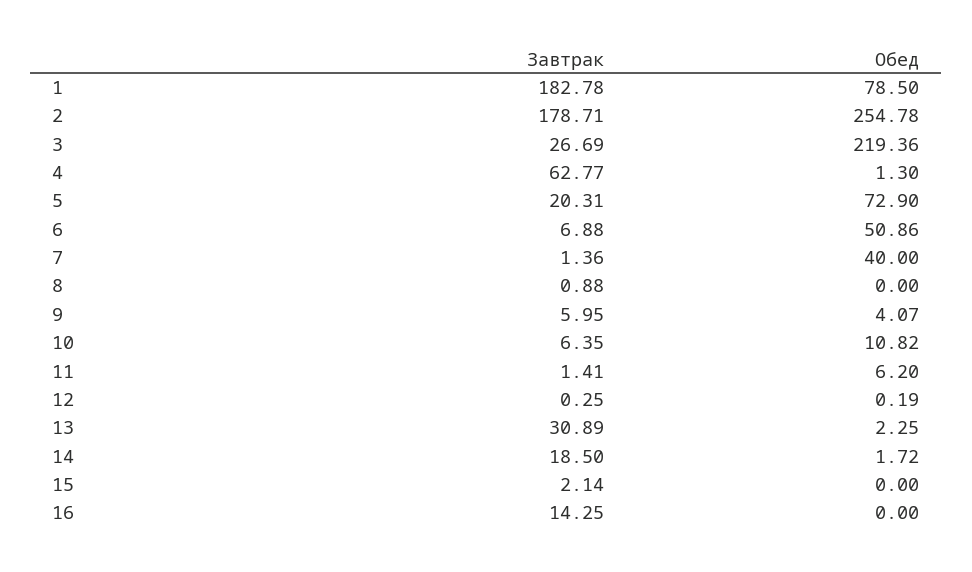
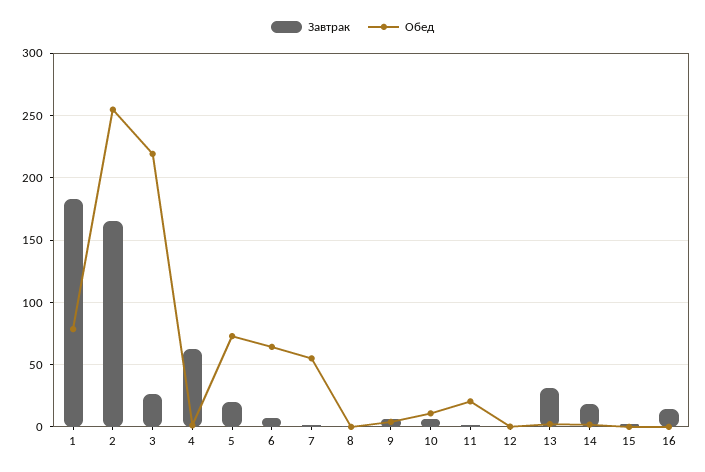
Завтрак, 2: 178.71 -> 165
Обед, 6: 50.86 -> 65
Обед, 7: 40 -> 55
Обед, 11: 6.2 -> 20

